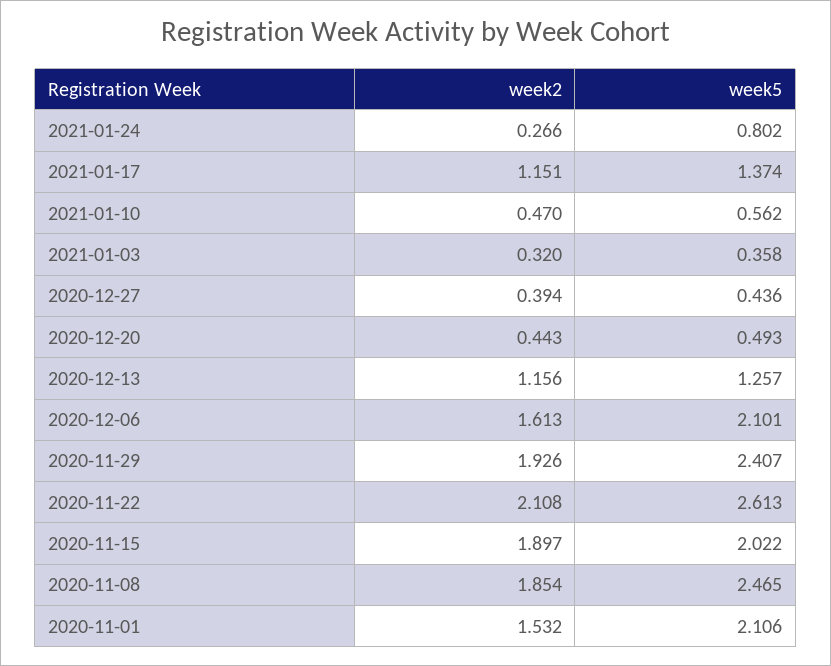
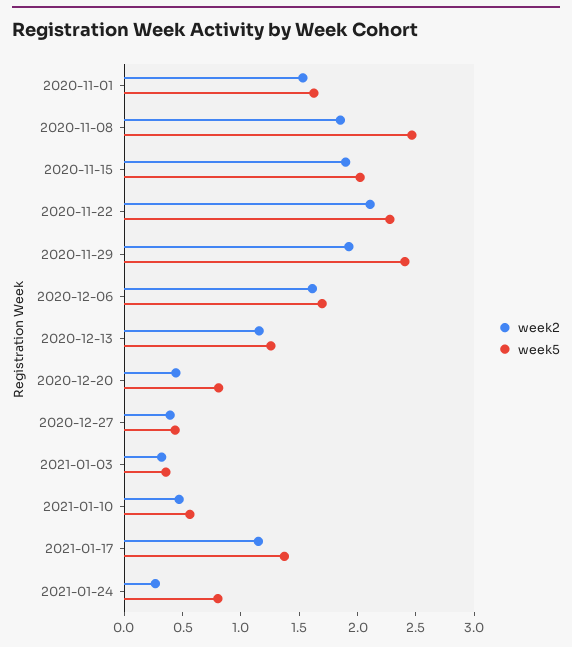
week5, 2020-12-20: 0.493 -> 0.8
week5, 2020-12-06: 2.101 -> 1.7
week5, 2020-11-22: 2.613 -> 2.3
week5, 2020-11-01: 2.106 -> 1.6

